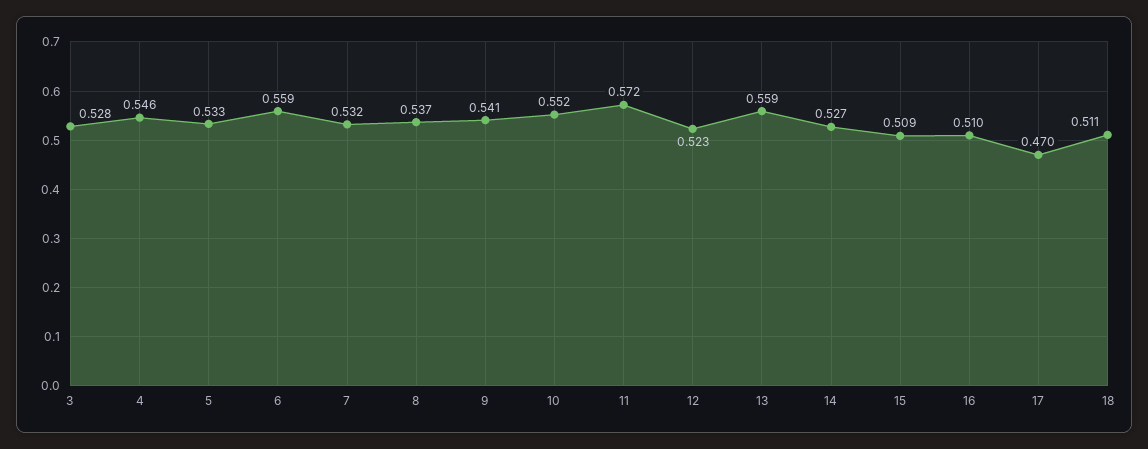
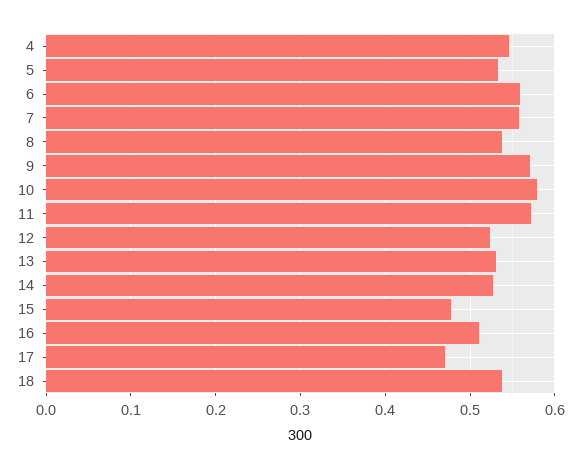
3: 0.528 -> none
7: 0.532 -> 0.56
9: 0.541 -> 0.57
10: 0.552 -> 0.58
13: 0.559 -> 0.53
15: 0.509 -> 0.48
18: 0.511 -> 0.54

